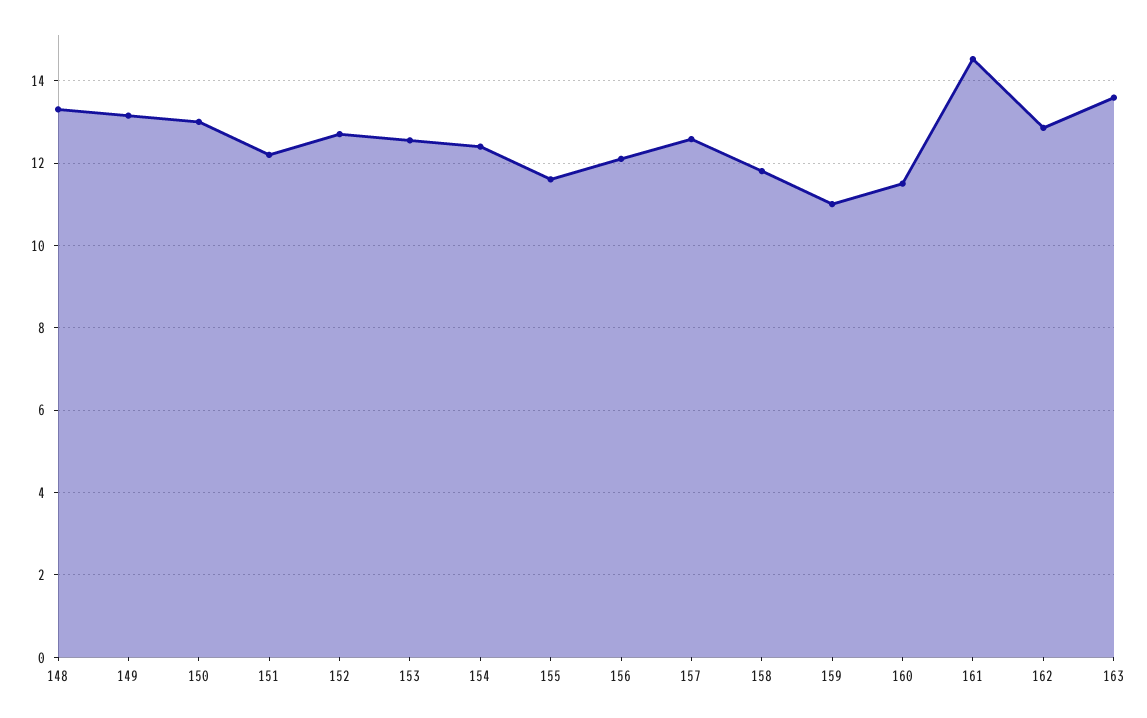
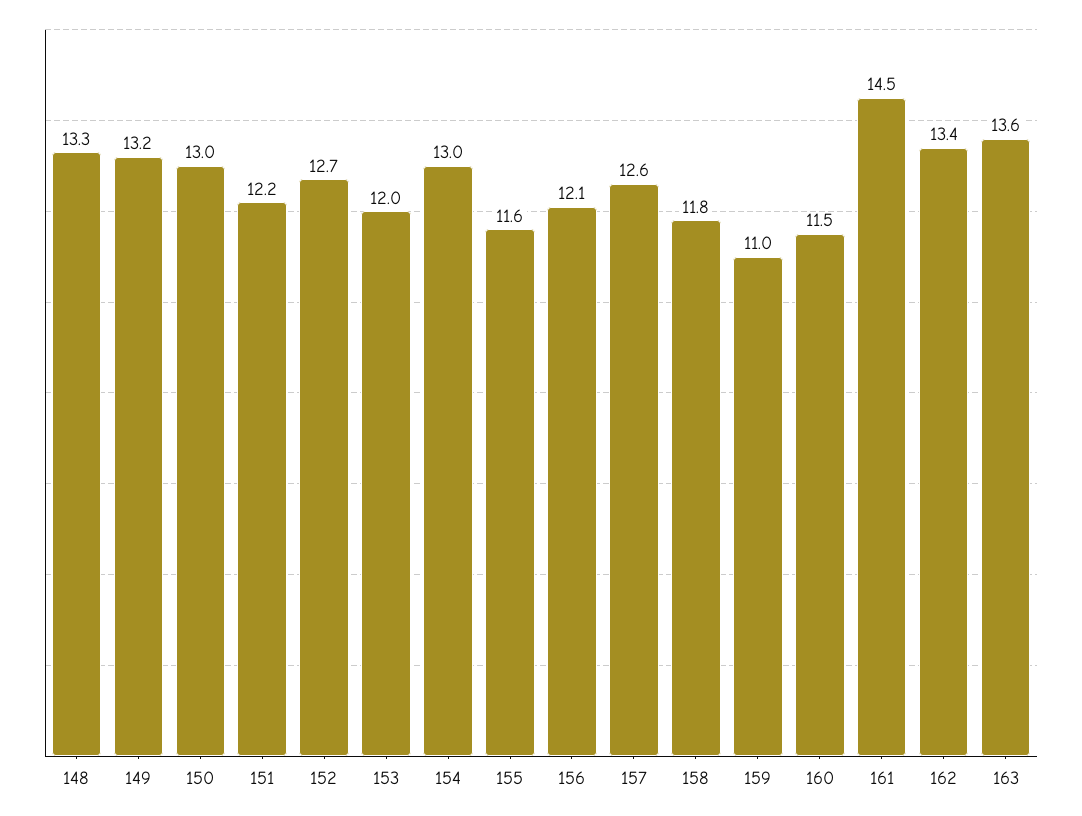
153: 12.6 -> 12
154: 12.4 -> 13
162: 12.8 -> 13.4

